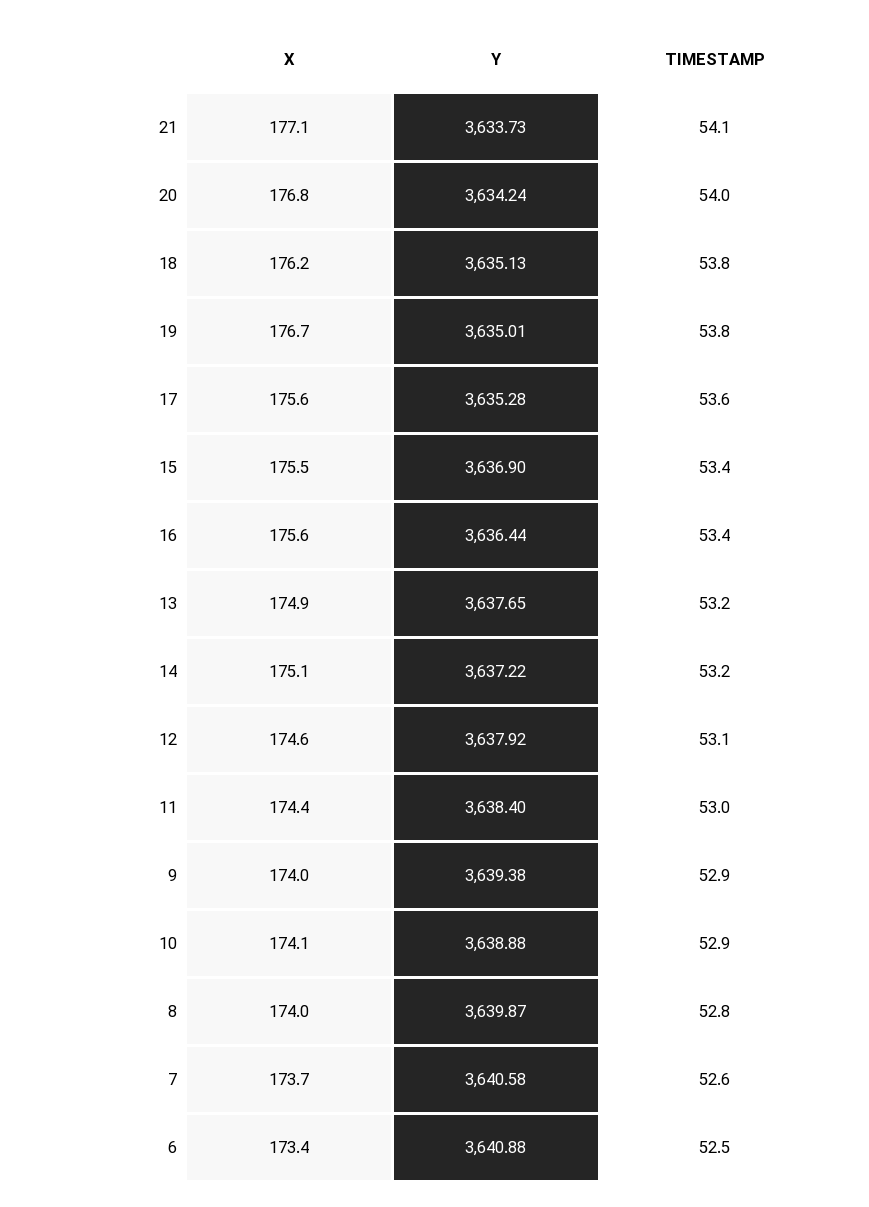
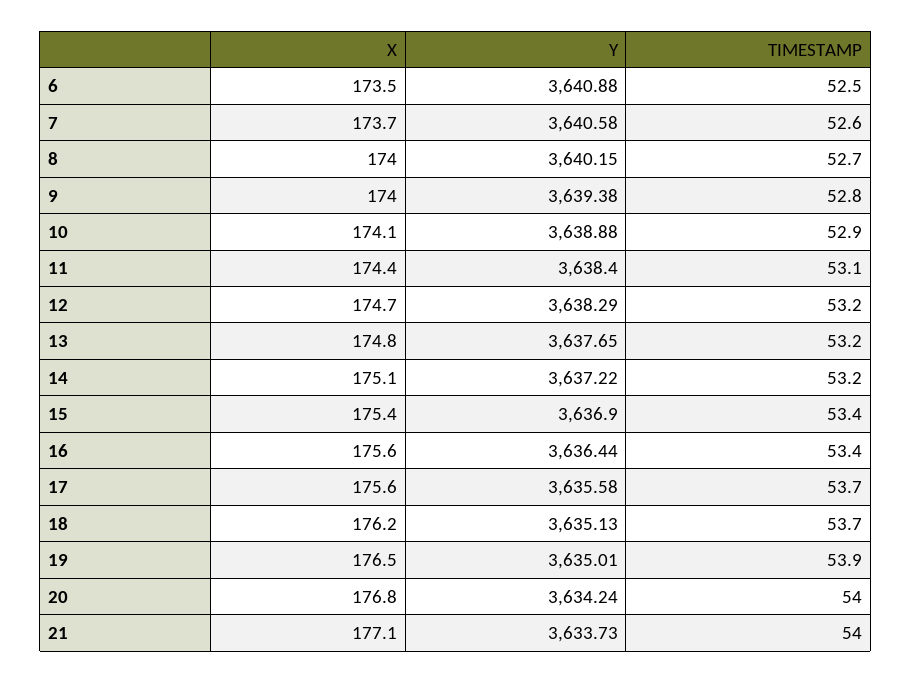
TIMESTAMP, 21: 54.1 -> 54
TIMESTAMP, 18: 53.8 -> 53.7
X, 19: 176.7 -> 176.5
TIMESTAMP, 19: 53.8 -> 53.9
Y, 17: 3635.28 -> 3635.58
TIMESTAMP, 17: 53.6 -> 53.7
X, 15: 175.5 -> 175.4
X, 13: 174.9 -> 174.8
X, 12: 174.6 -> 174.7
Y, 12: 3637.92 -> 3638.29
TIMESTAMP, 12: 53.1 -> 53.2
TIMESTAMP, 11: 53 -> 53.1
TIMESTAMP, 9: 52.9 -> 52.8
Y, 8: 3639.87 -> 3640.15
TIMESTAMP, 8: 52.8 -> 52.7
X, 6: 173.4 -> 173.5

